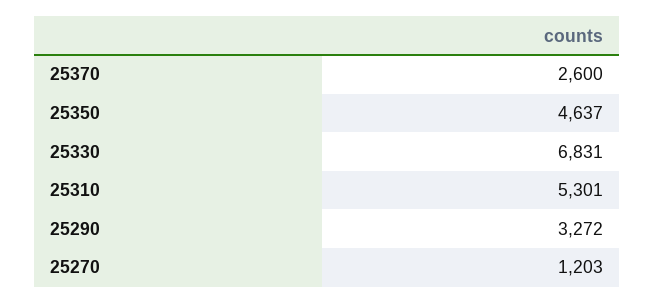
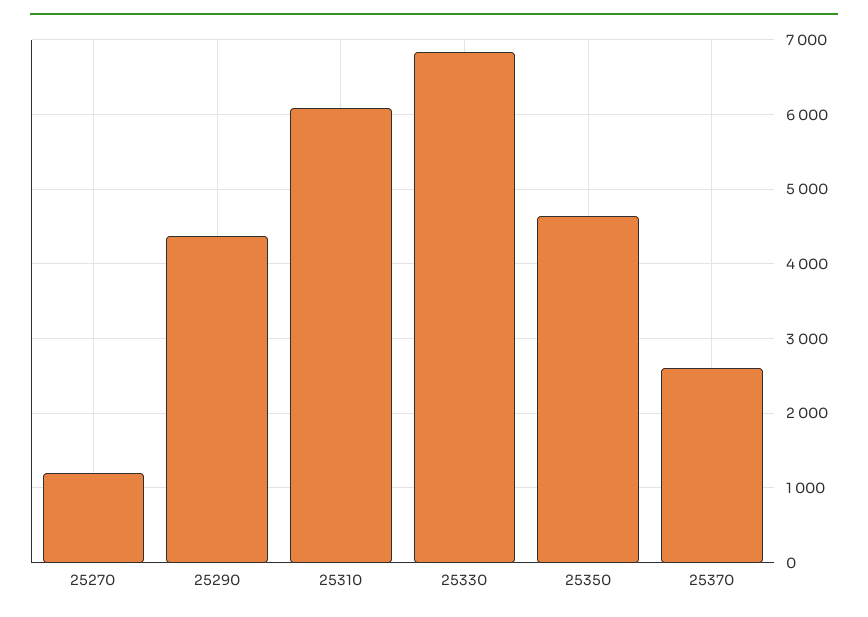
25310: 5301 -> 6100
25290: 3272 -> 4400

